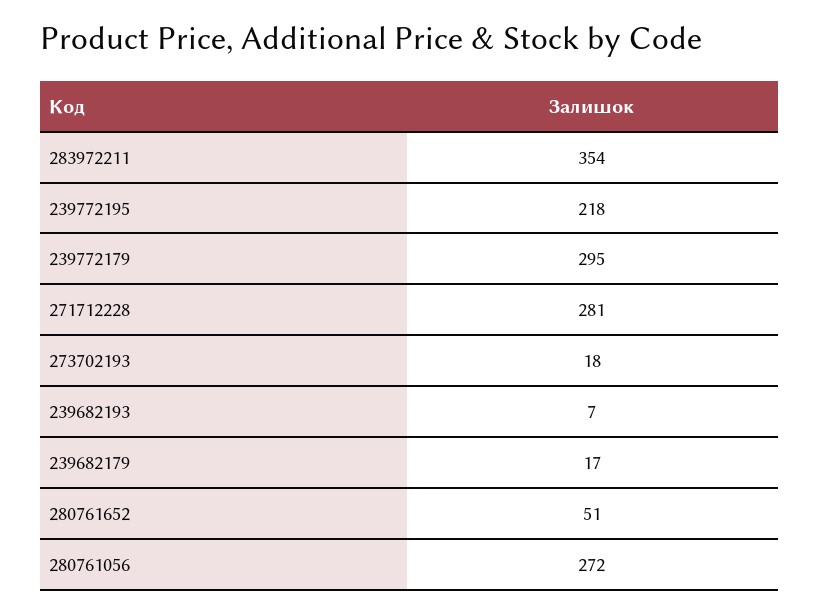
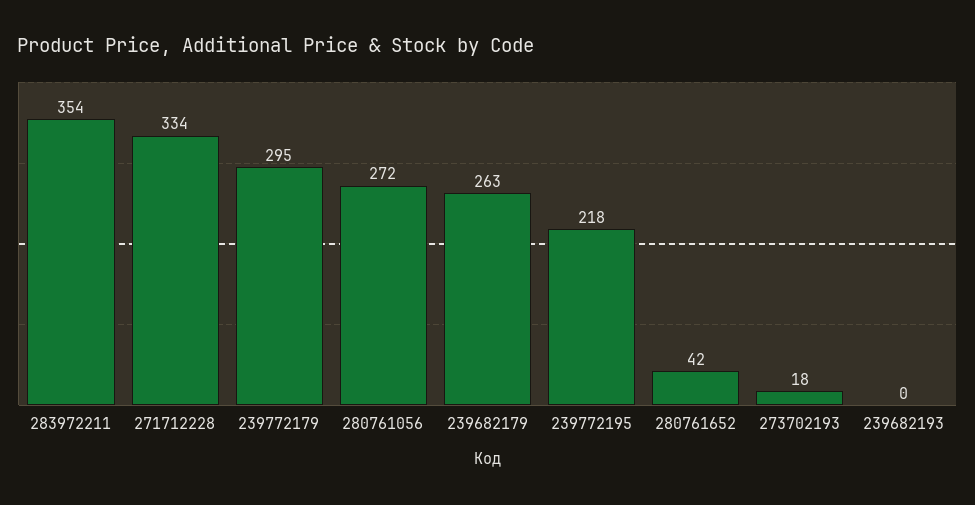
271712228: 281 -> 334
239682193: 7 -> 0
239682179: 17 -> 263
280761652: 51 -> 42

